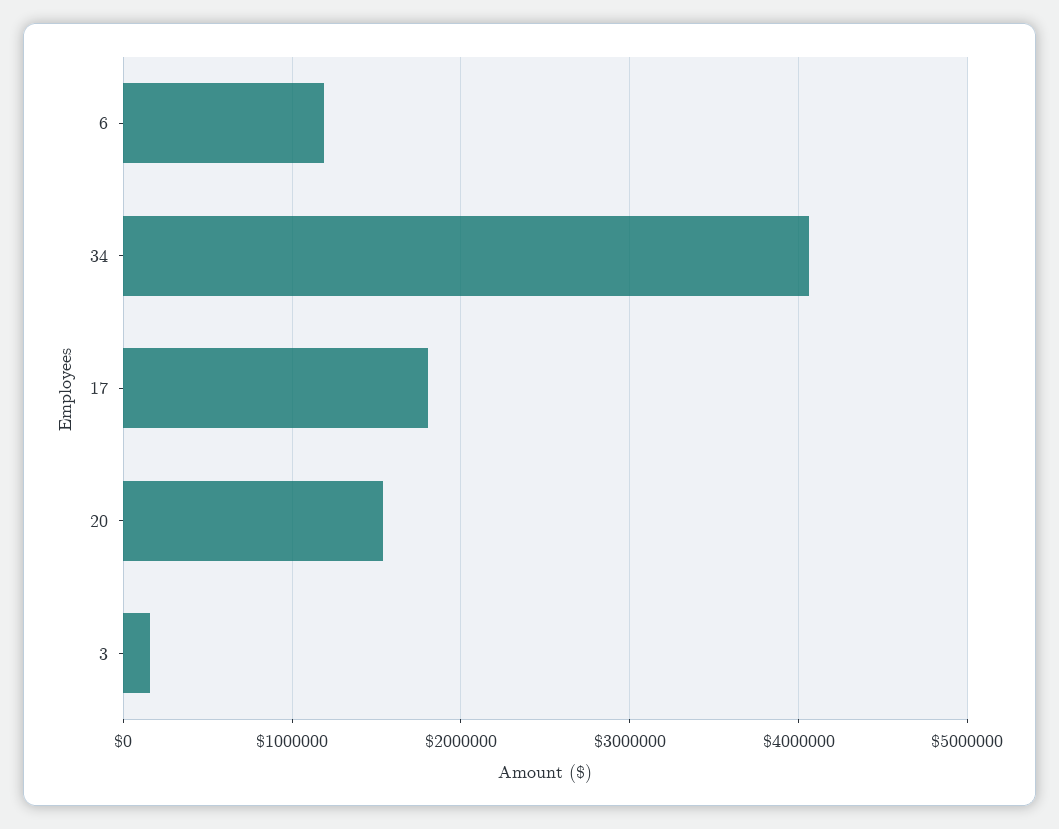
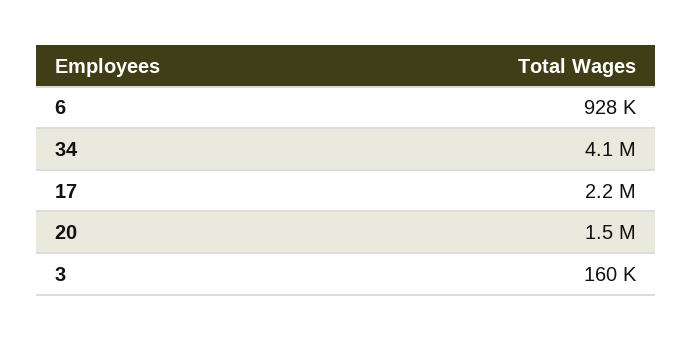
6: 1200000 -> 928000
17: 1800000 -> 2200000

